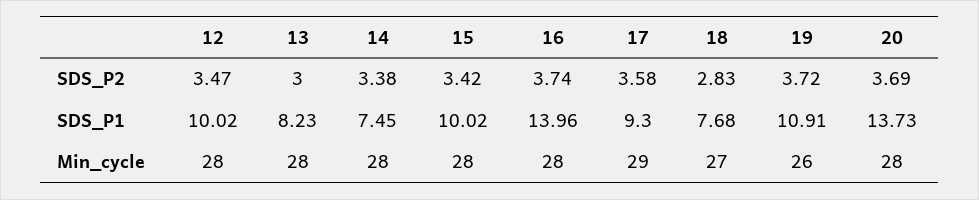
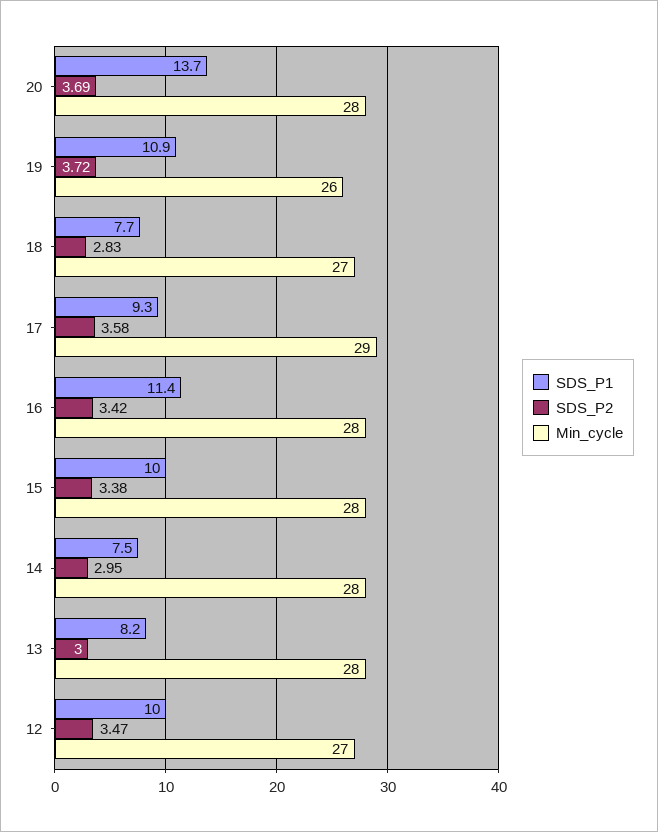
SDS_P2, 14: 3.38 -> 2.95
SDS_P2, 15: 3.42 -> 3.38
SDS_P2, 16: 3.74 -> 3.42
SDS_P1, 16: 13.96 -> 11.4
Min_cycle, 12: 28 -> 27

